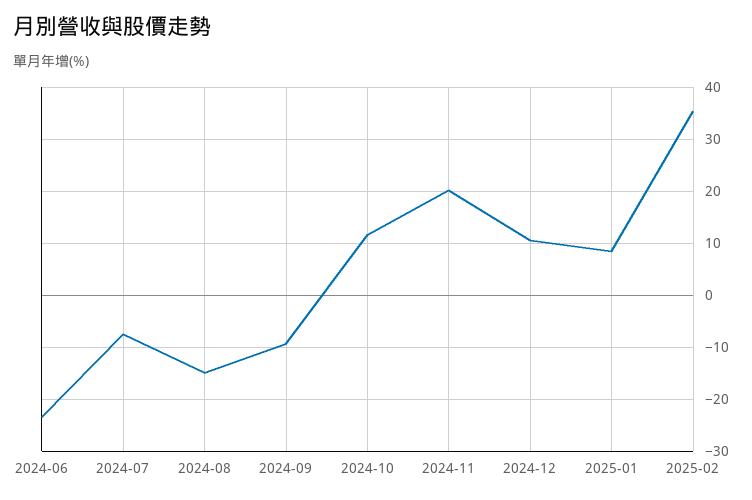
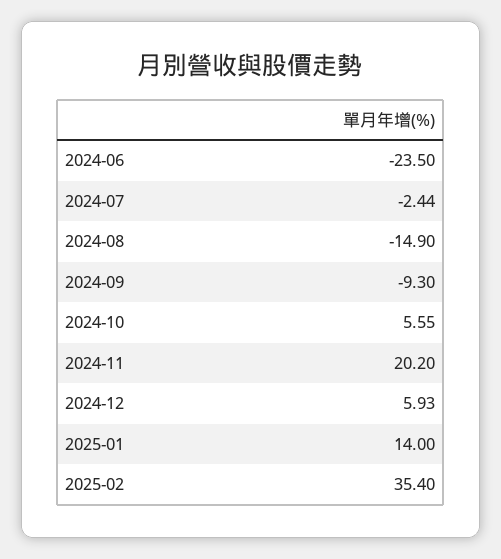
2024-07: -8 -> -2.44
2024-10: 12 -> 5.55
2024-12: 10 -> 5.93
2025-01: 8 -> 14

